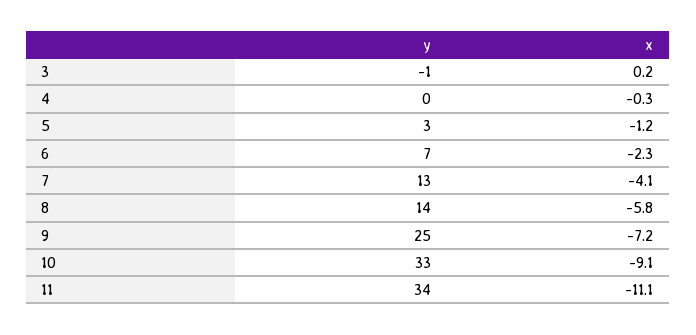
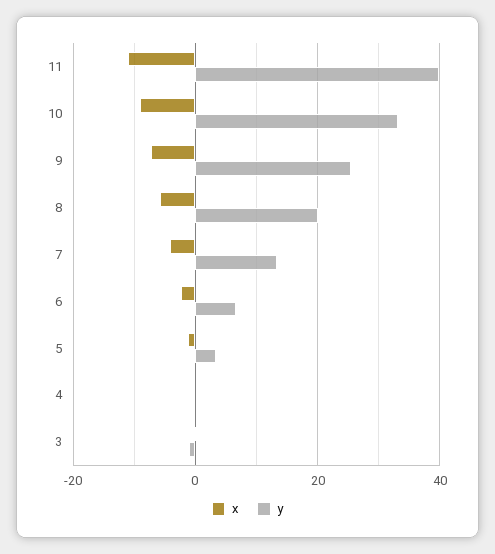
y, 8: 14 -> 20
y, 11: 34 -> 40

